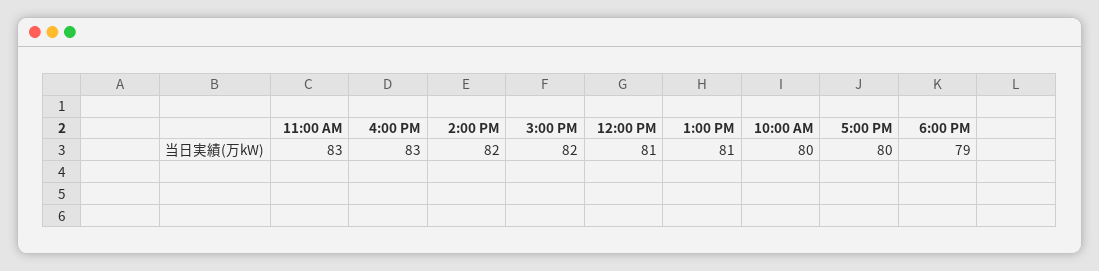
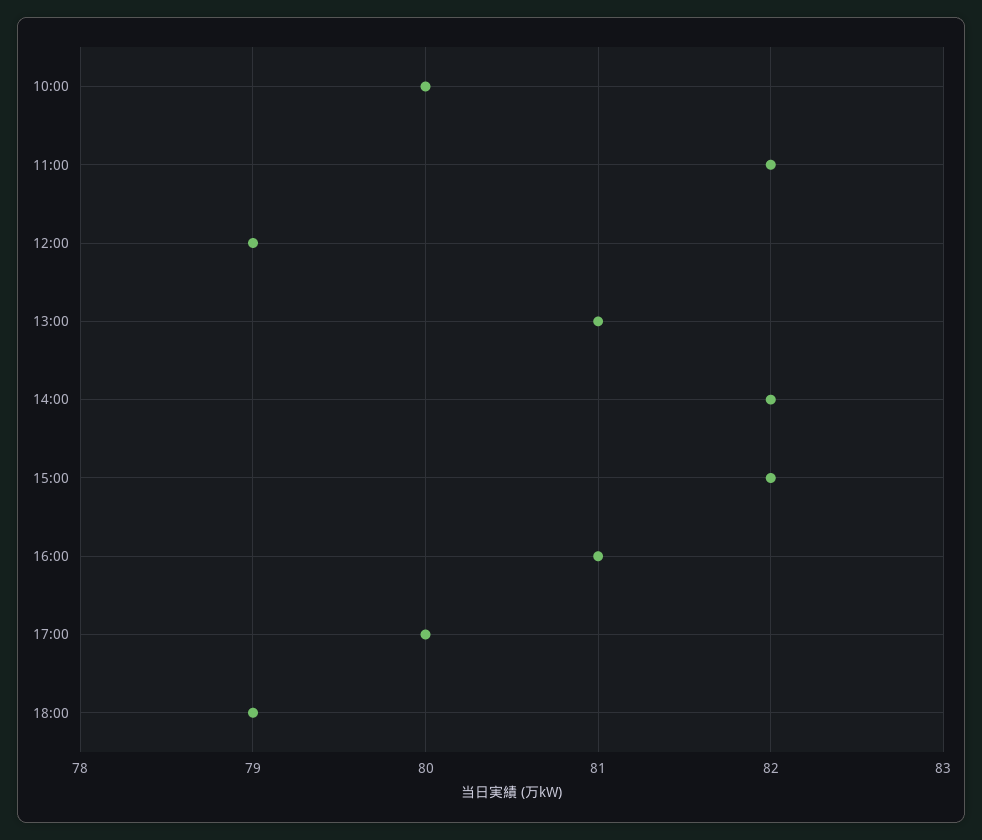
11:00 AM: 83 -> 82
4:00 PM: 83 -> 81
12:00 PM: 81 -> 79

